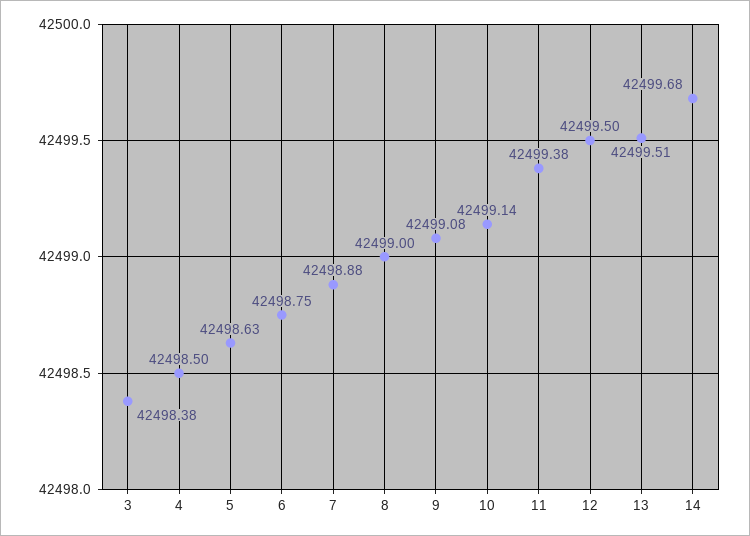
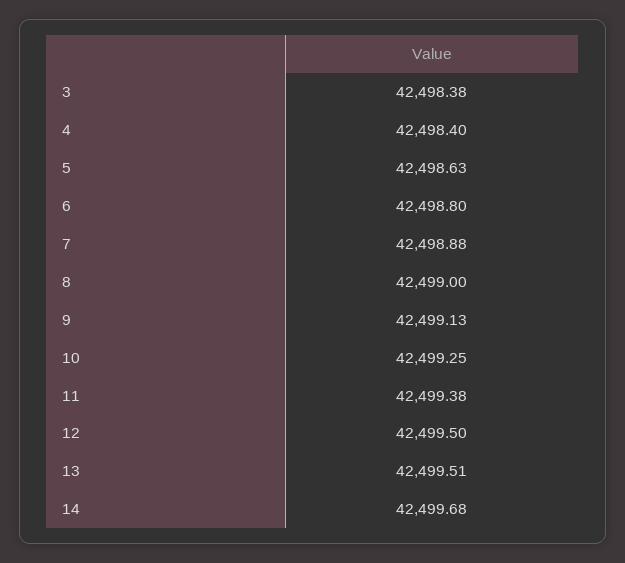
4: 42498.5 -> 42498.4
6: 42498.75 -> 42498.8
9: 42499.08 -> 42499.13
10: 42499.14 -> 42499.25

